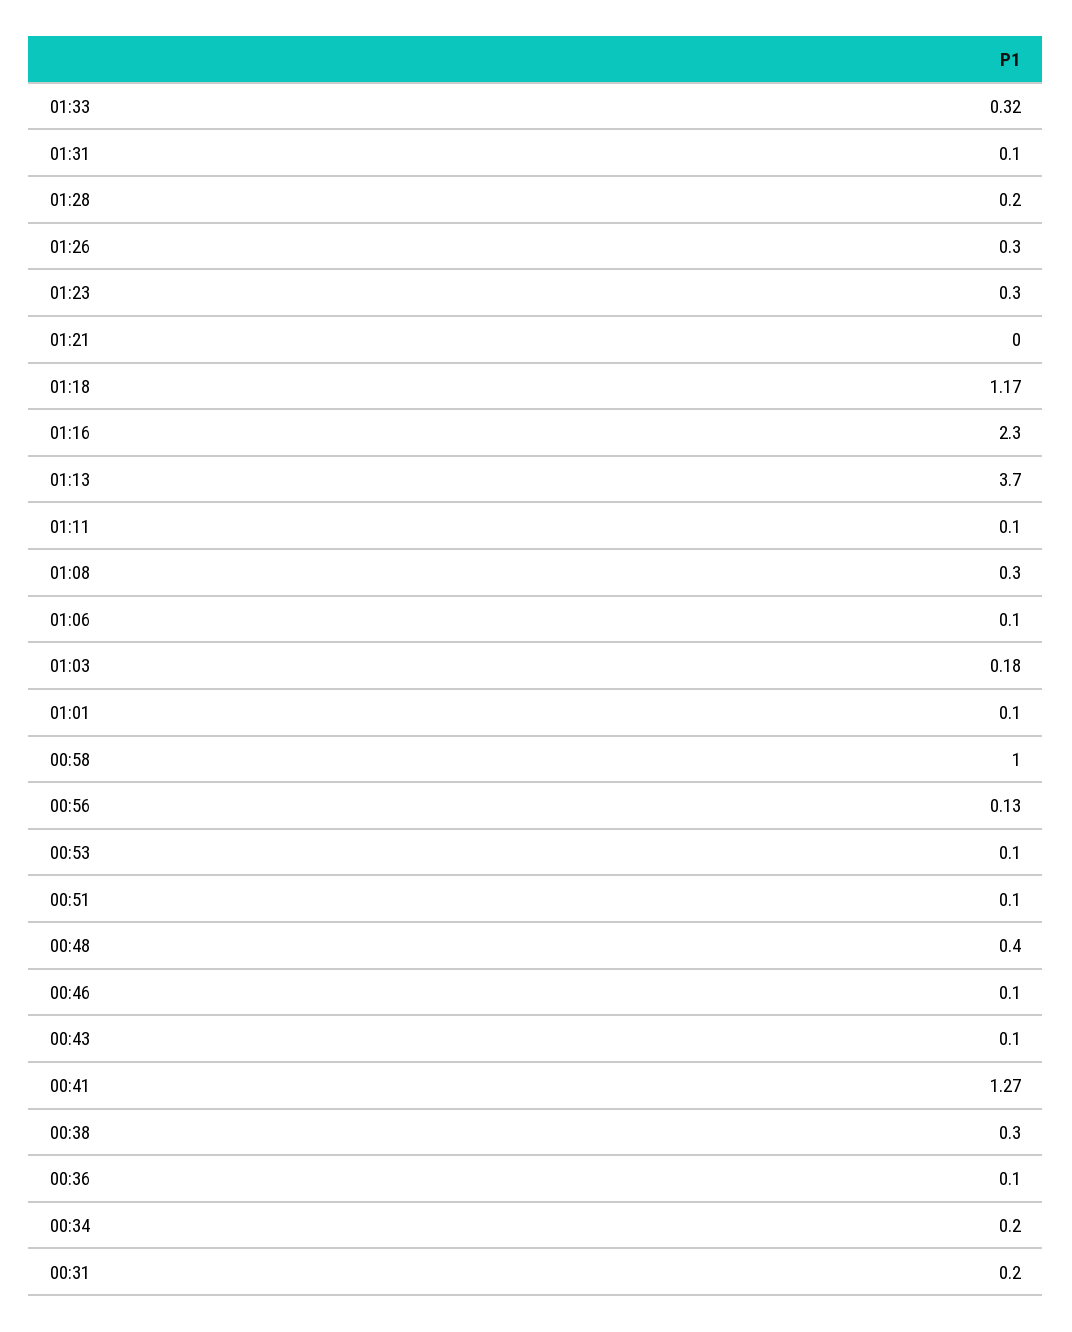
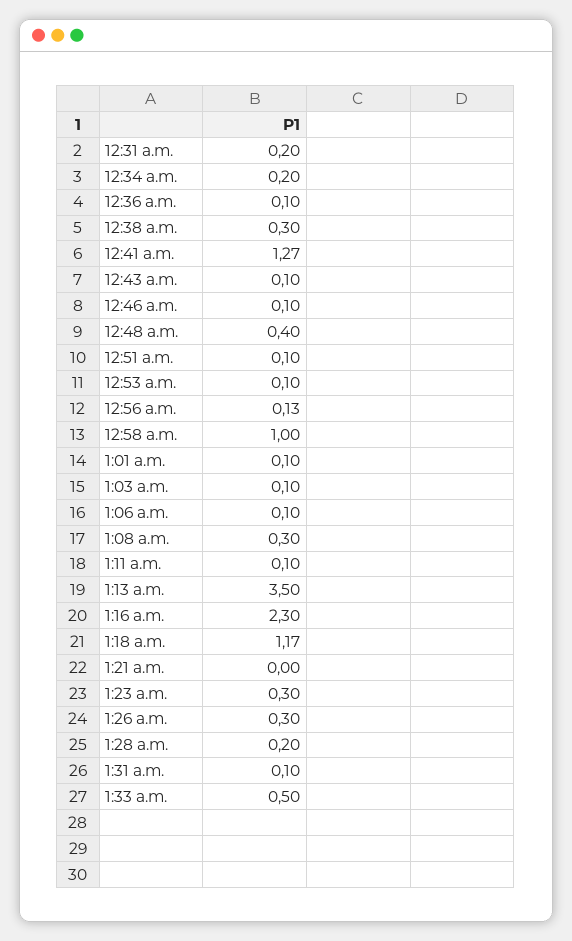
01:33: 0.32 -> 0.5
01:13: 3.7 -> 3.5
01:03: 0.18 -> 0.1

